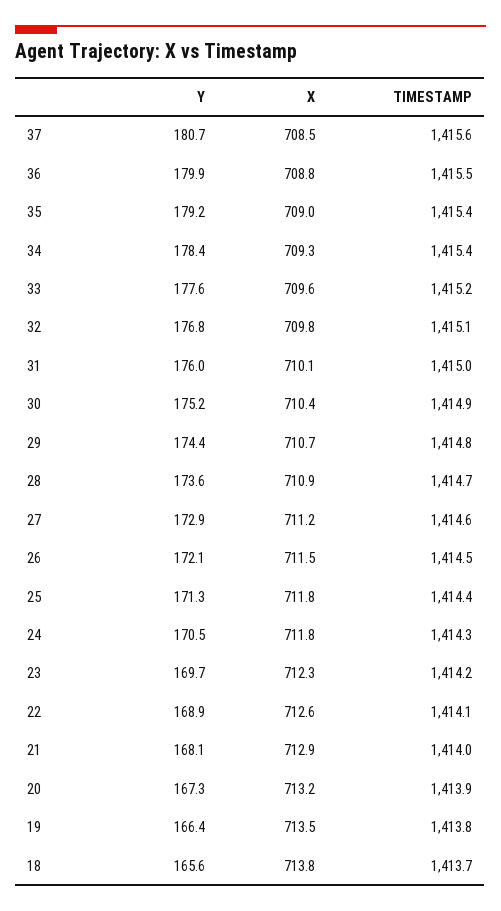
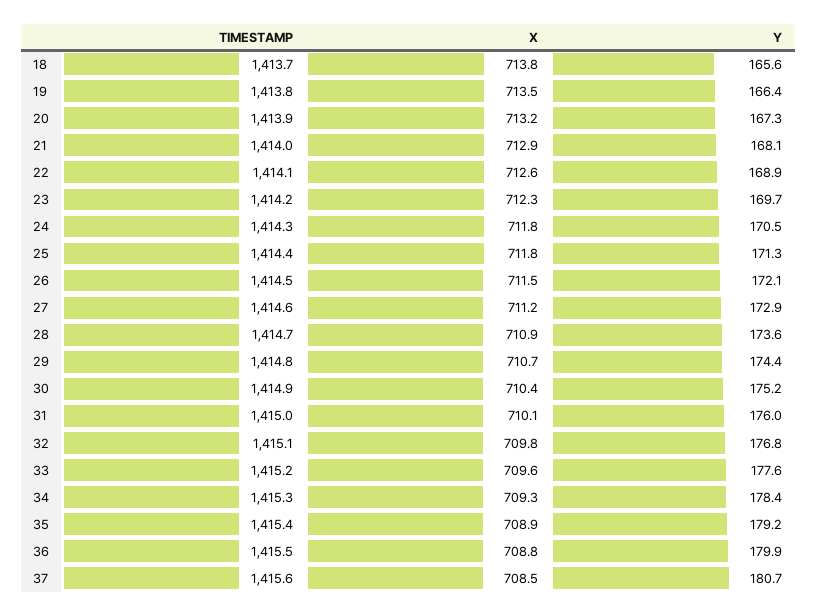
X, 35: 709 -> 708.9
TIMESTAMP, 34: 1415.4 -> 1415.3

